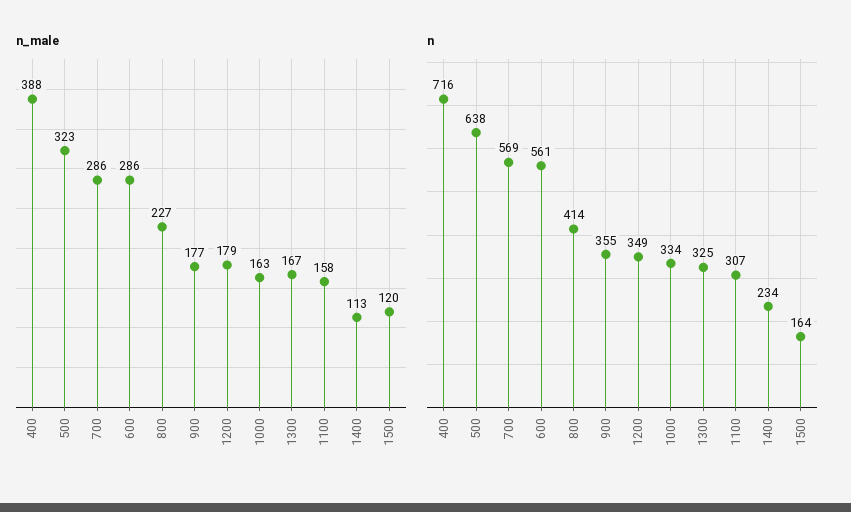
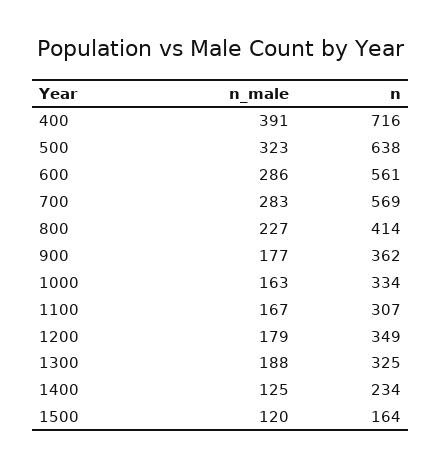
n_male, 400: 388 -> 391
n_male, 700: 286 -> 283
n_male, 1300: 167 -> 188
n_male, 1100: 158 -> 167
n_male, 1400: 113 -> 125
n, 900: 355 -> 362

